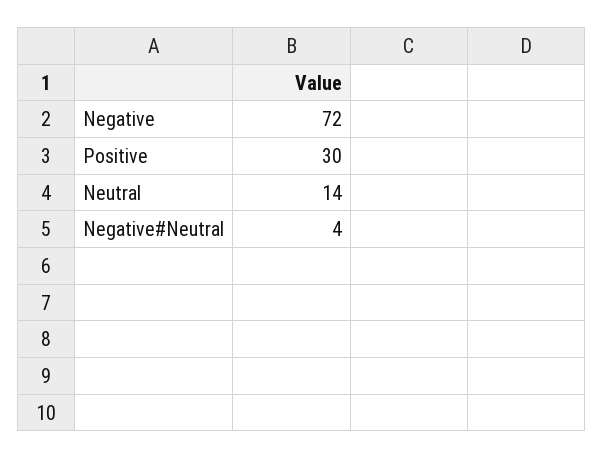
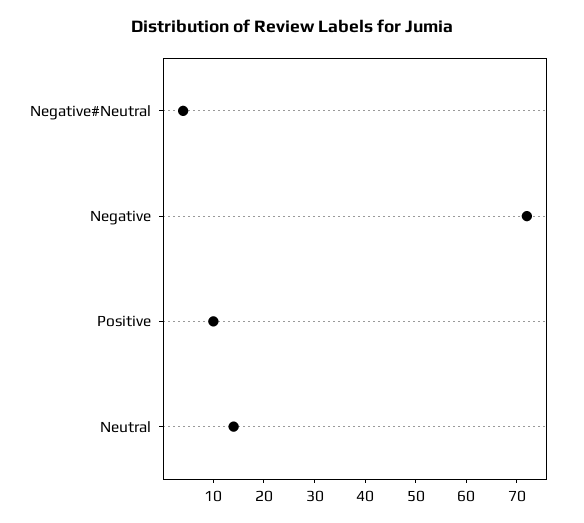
Positive: 30 -> 10

